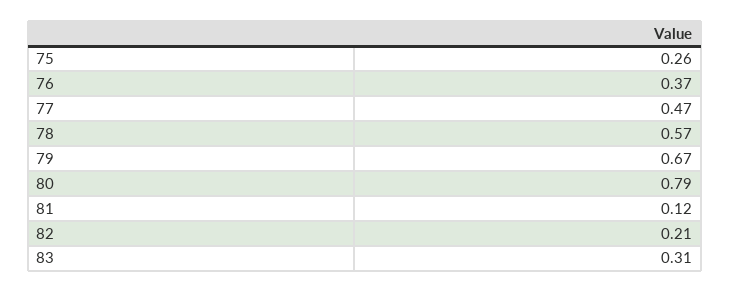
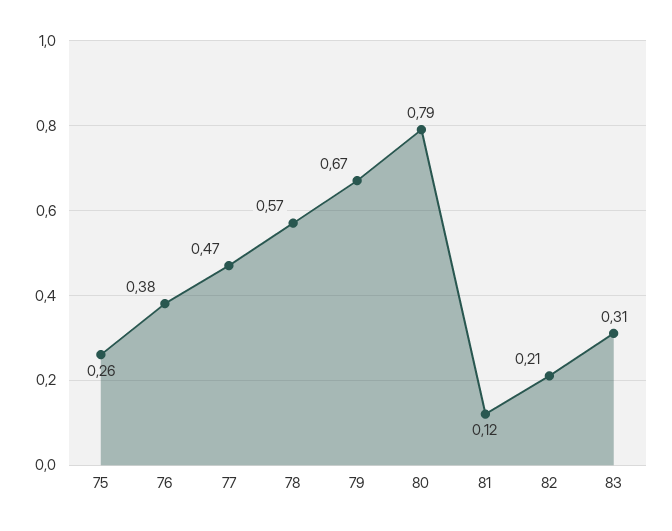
76: 0.37 -> 0.38

